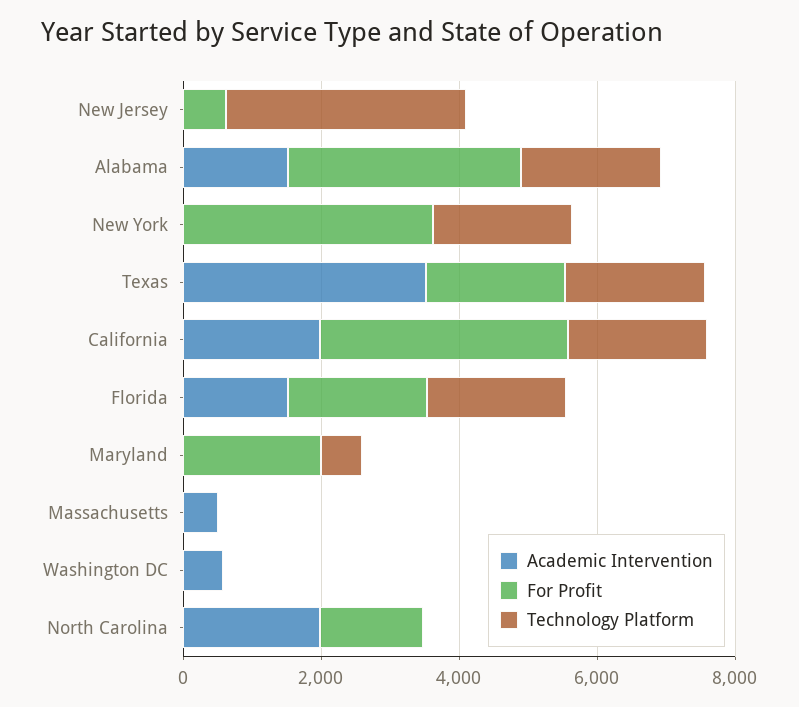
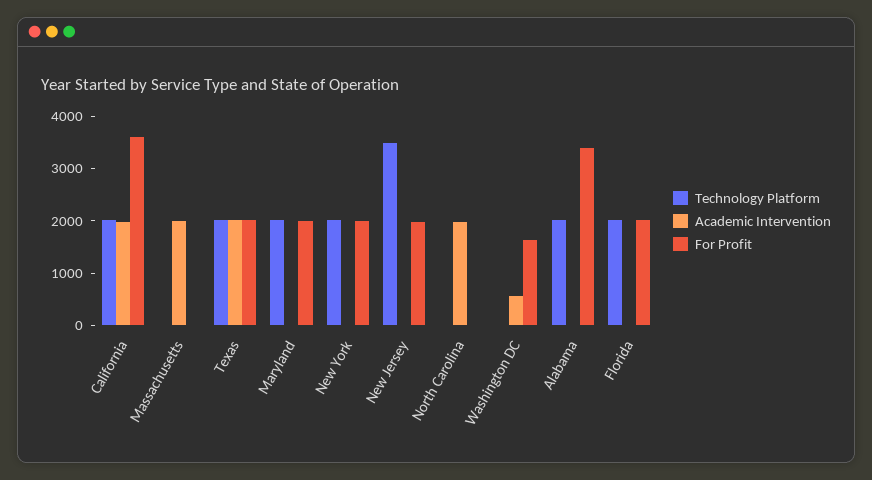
For Profit, New Jersey: 500 -> 2000
Academic Intervention, Alabama: 1500 -> 0
For Profit, New York: 3500 -> 2000
Academic Intervention, Texas: 3500 -> 2000
Academic Intervention, Florida: 1500 -> 0
Technology Platform, Maryland: 500 -> 2000
Academic Intervention, Massachusetts: 500 -> 2000
For Profit, Washington DC: 0 -> 1600
For Profit, North Carolina: 1500 -> 0

